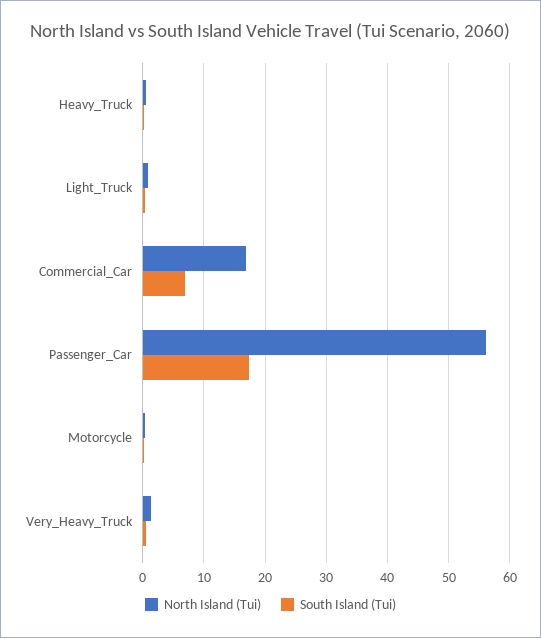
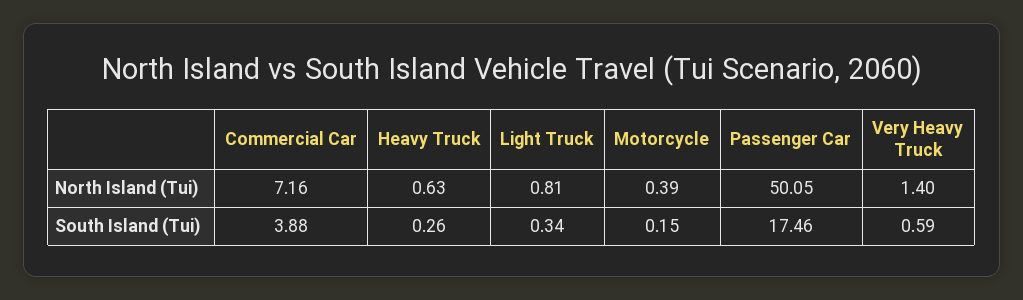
North Island (Tui), Commercial_Car: 17 -> 7.16
South Island (Tui), Commercial_Car: 7 -> 3.88
North Island (Tui), Passenger_Car: 56 -> 50.05

